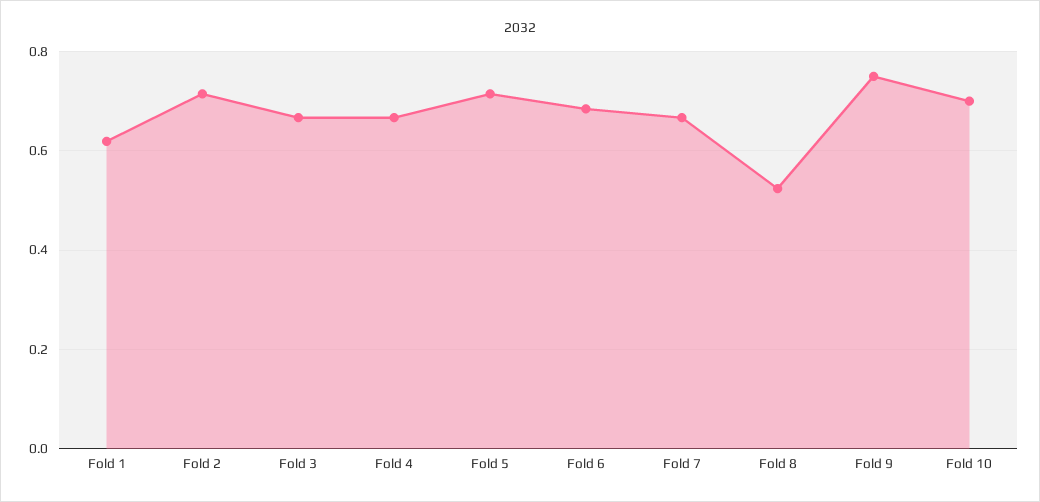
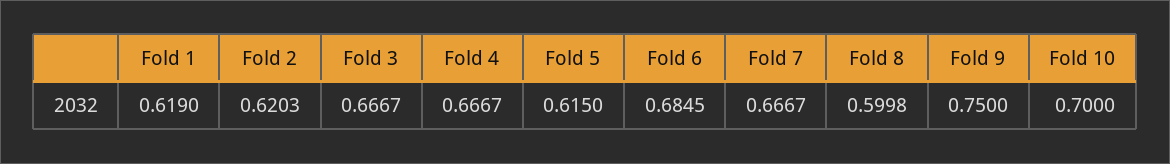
Fold 2: 0.72 -> 0.6203
Fold 5: 0.72 -> 0.615
Fold 8: 0.52 -> 0.5998

